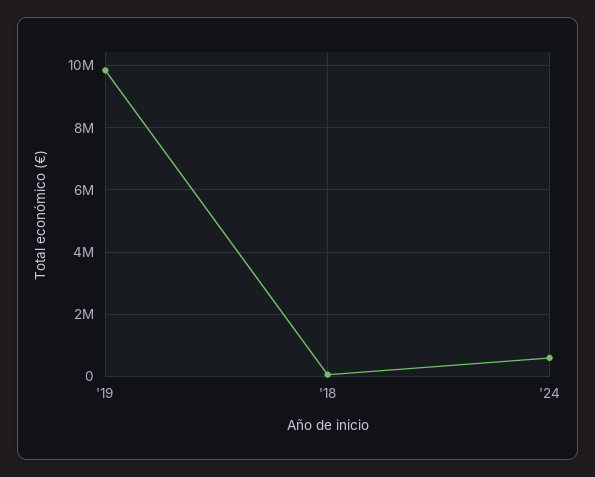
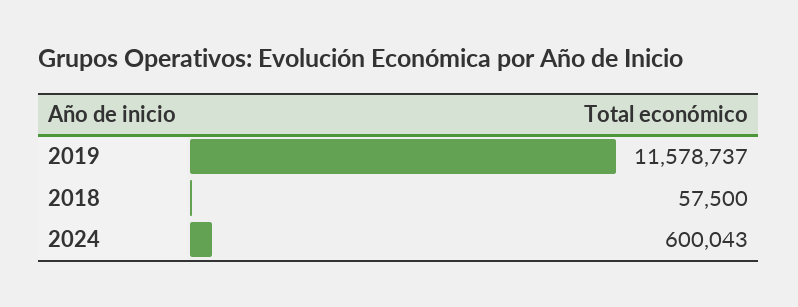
'19: 9800000 -> 11578737

